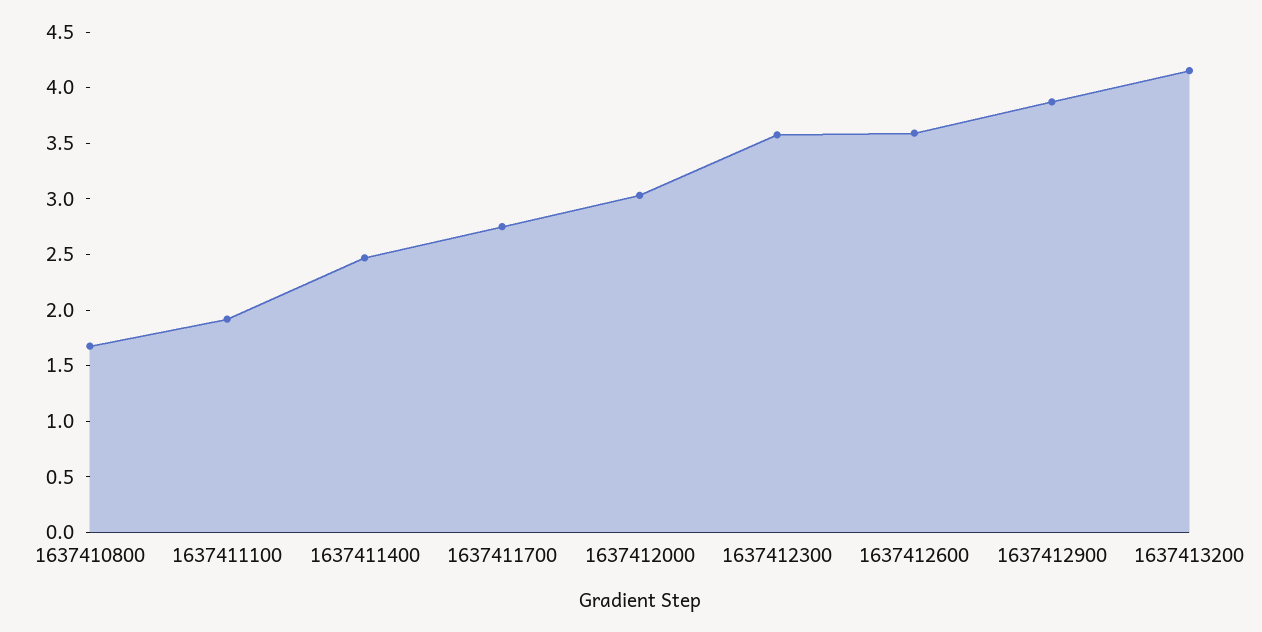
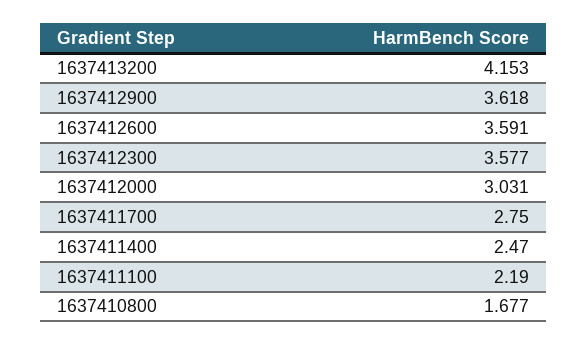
1637411100: 1.9 -> 2.19
1637412900: 3.9 -> 3.618

